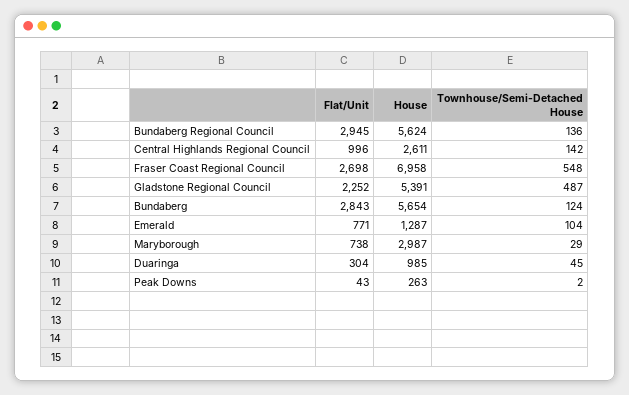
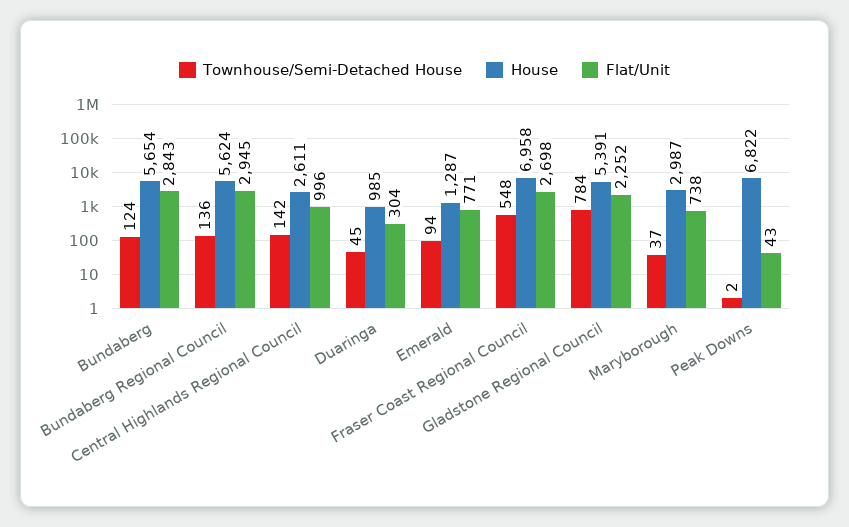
Townhouse/Semi-Detached House, Gladstone Regional Council: 487 -> 784
Townhouse/Semi-Detached House, Emerald: 104 -> 94
Townhouse/Semi-Detached House, Maryborough: 29 -> 37
House, Peak Downs: 263 -> 6822

